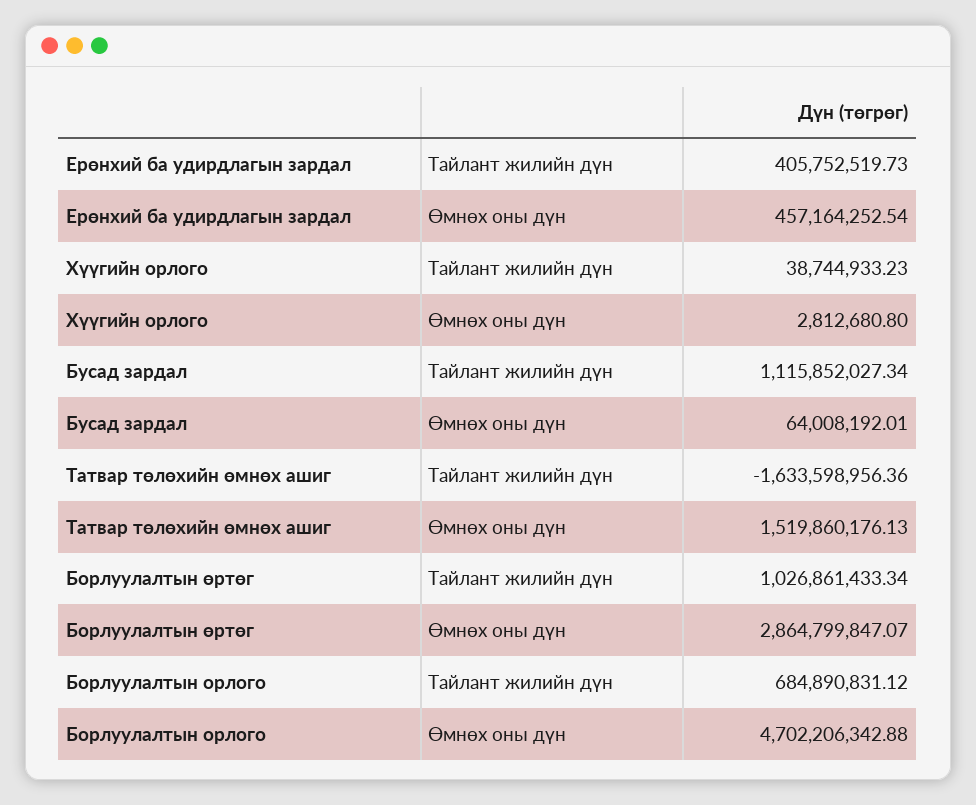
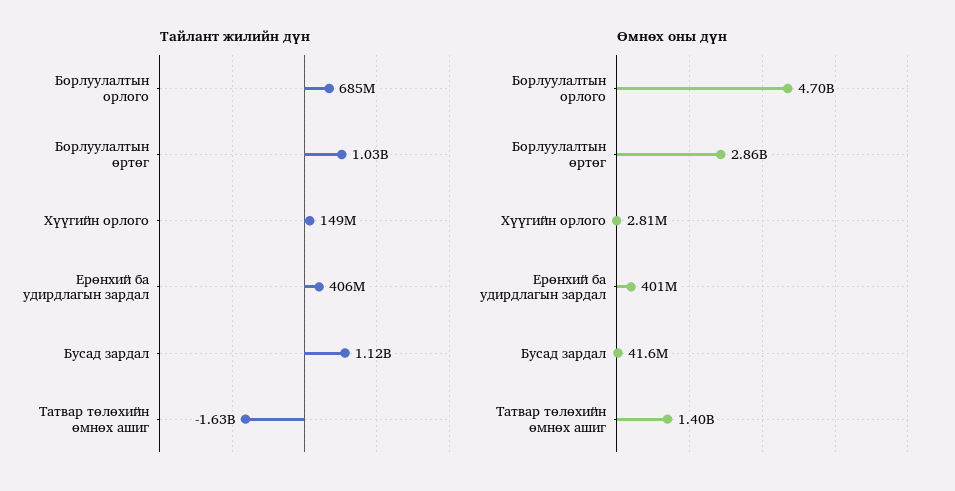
Өмнөх оны дүн, Ерөнхий ба удирдлагын зардал: 457164252.54 -> 401000000
Тайлант жилийн дүн, Хүүгийн орлого: 38744933.23 -> 149000000
Өмнөх оны дүн, Бусад зардал: 64008192.01 -> 41600000
Өмнөх оны дүн, Татвар төлөхийн өмнөх ашиг: 1519860176.13 -> 1400000000

